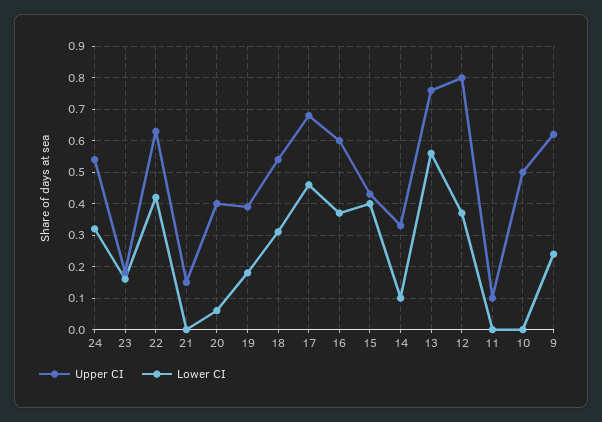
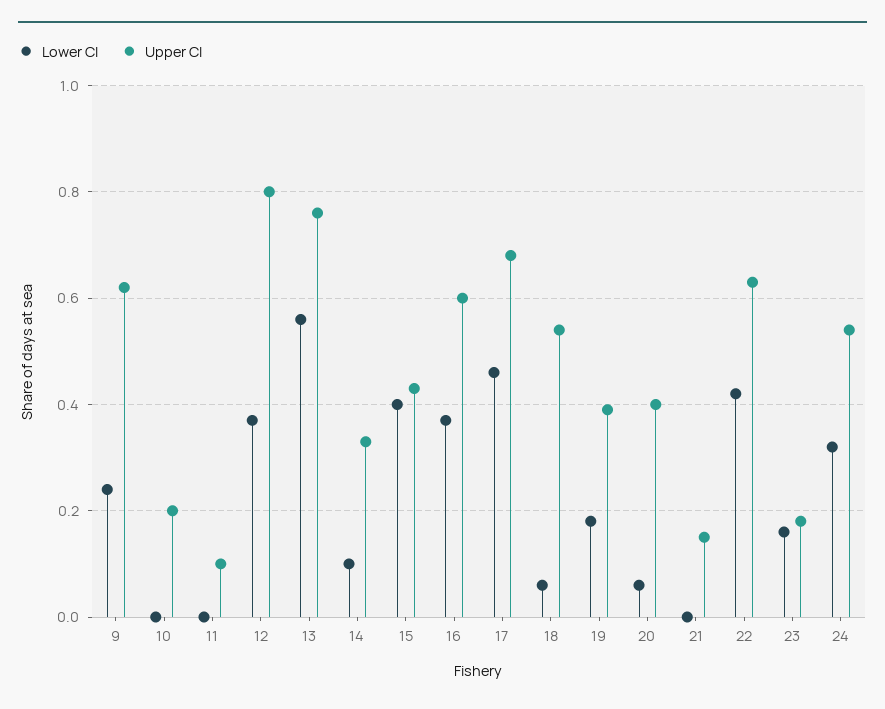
Lower CI, 18: 0.3 -> 0.05
Upper CI, 10: 0.5 -> 0.2

